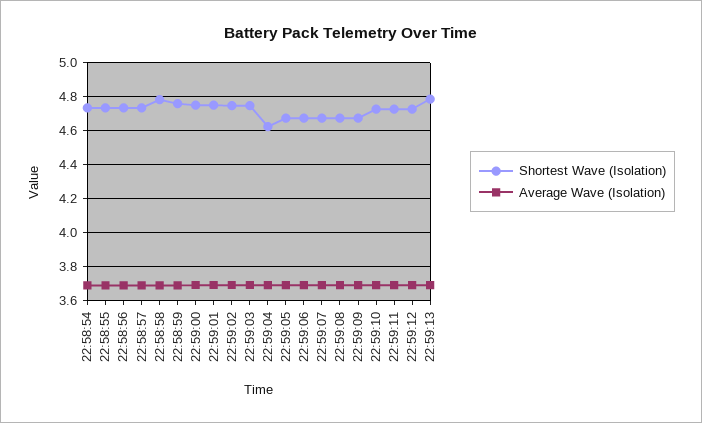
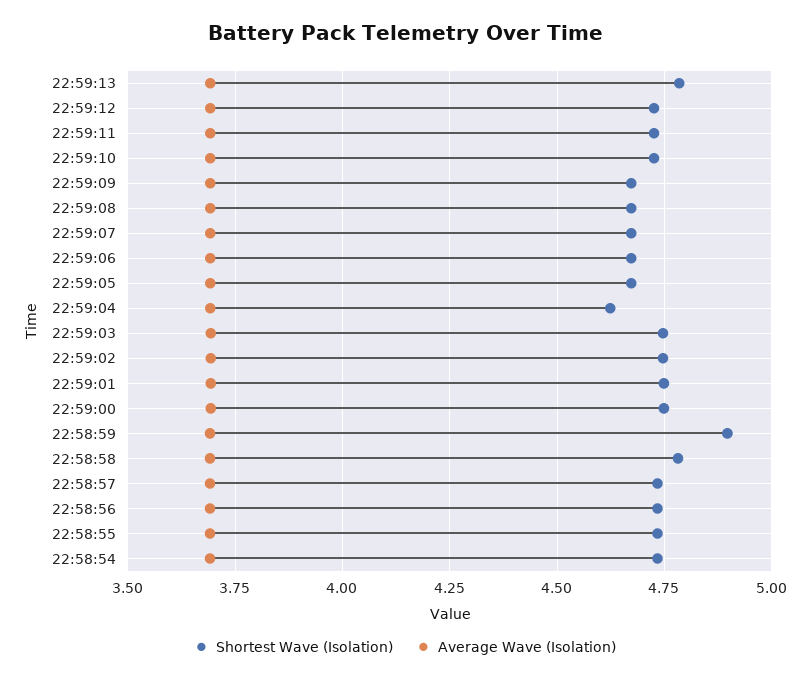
Shortest Wave (Isolation), 22:58:59: 4.75 -> 4.9

